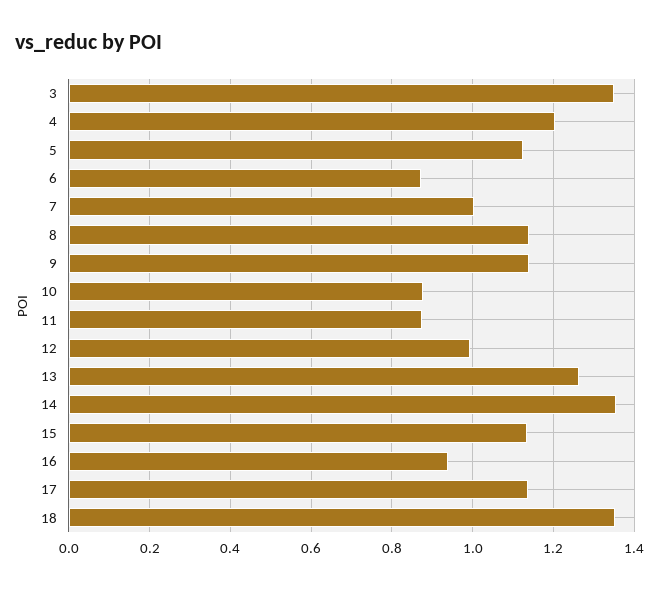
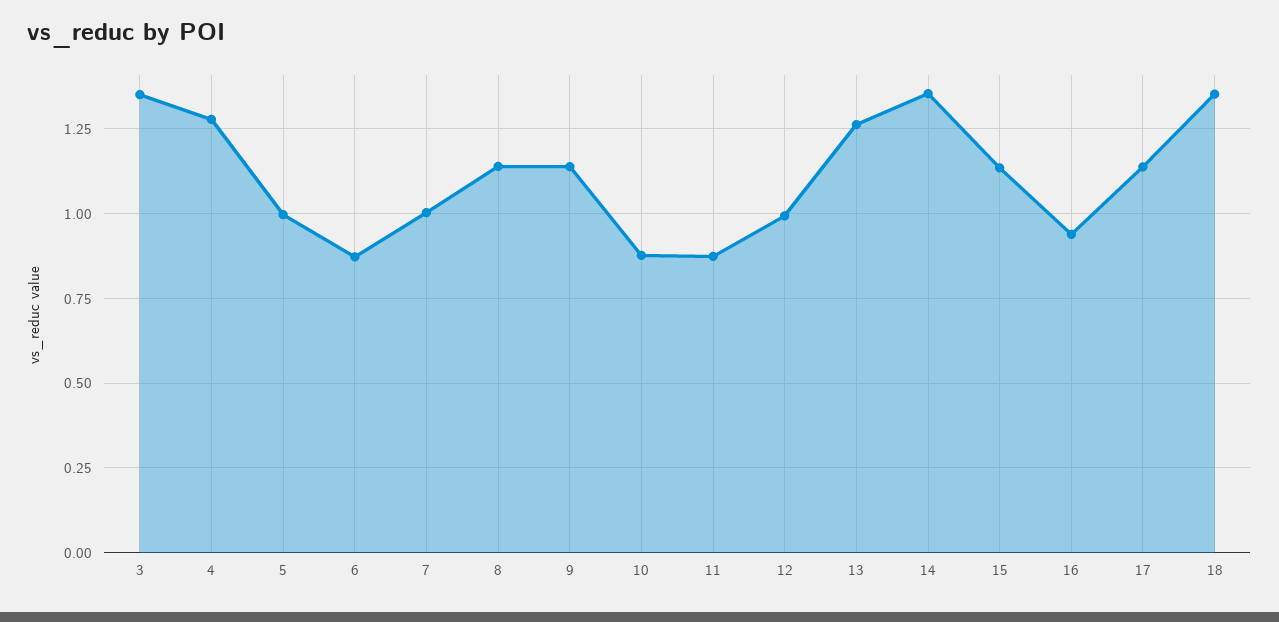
4: 1.2 -> 1.275
5: 1.12 -> 1

